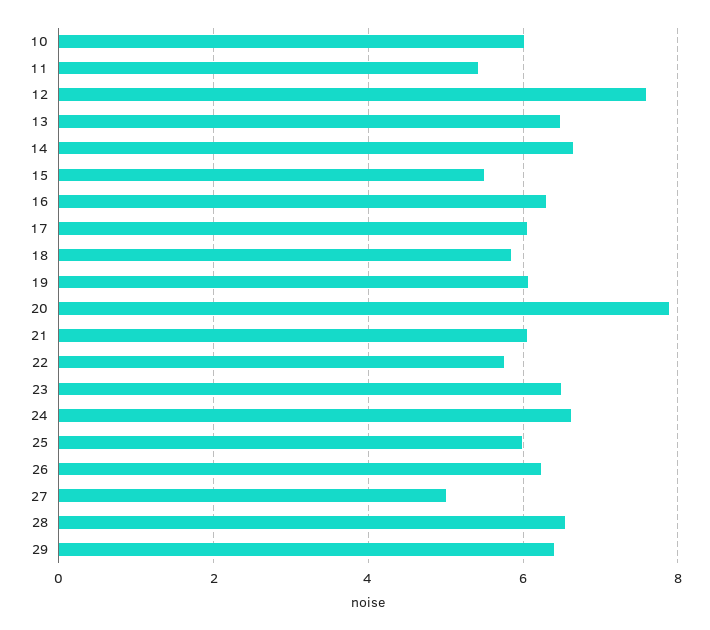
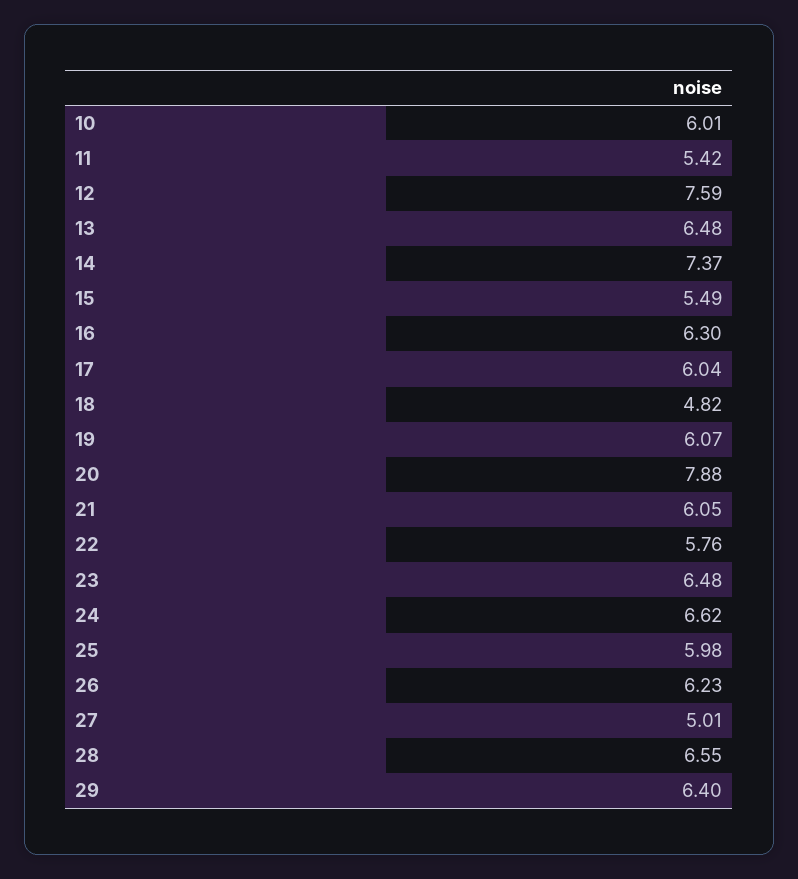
14: 6.6 -> 7.37
18: 5.8 -> 4.82

